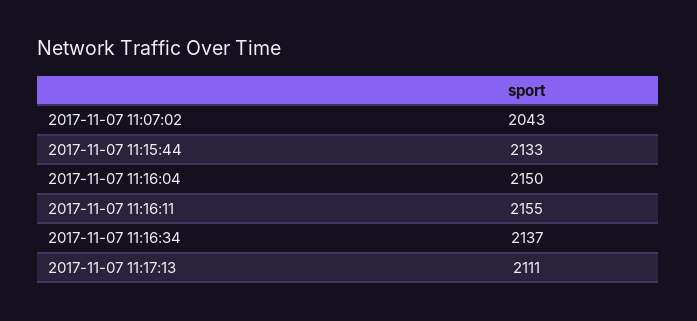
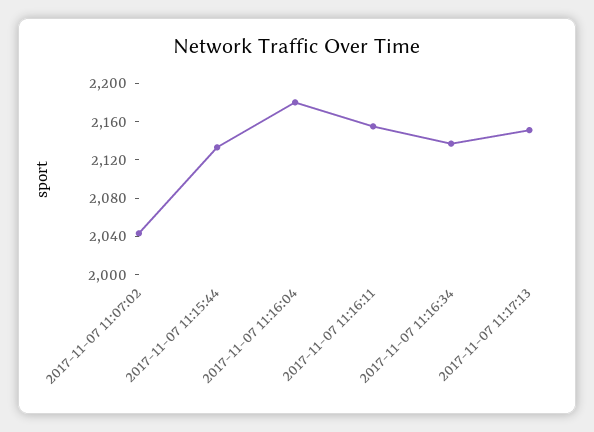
2017-11-07 11:16:04: 2150 -> 2180
2017-11-07 11:17:13: 2111 -> 2150

